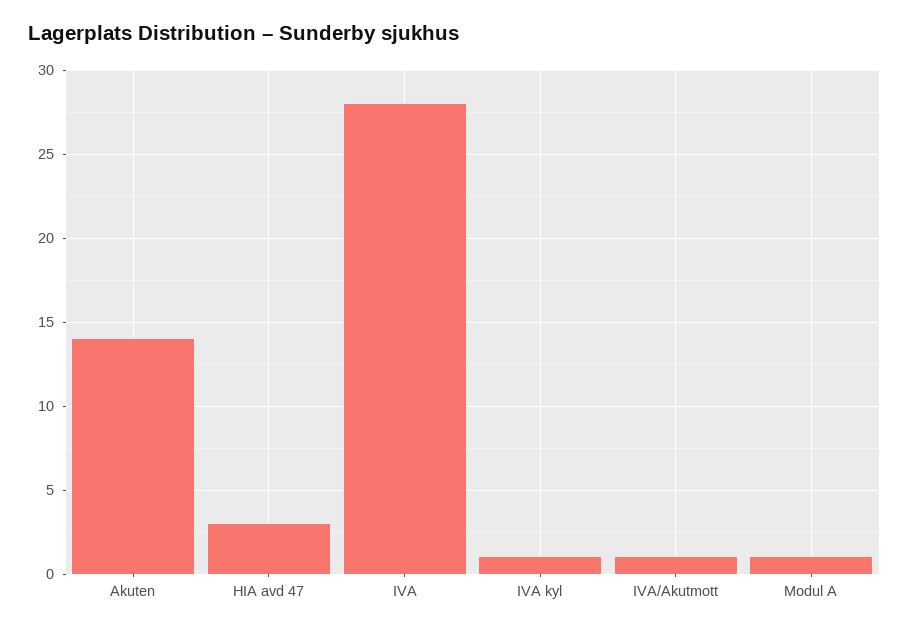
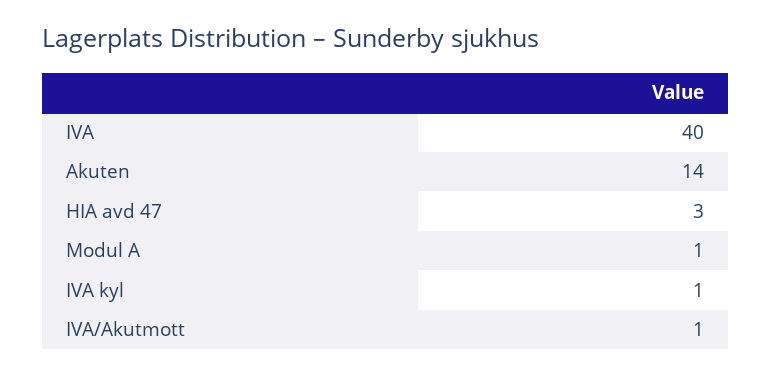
IVA: 28 -> 40

